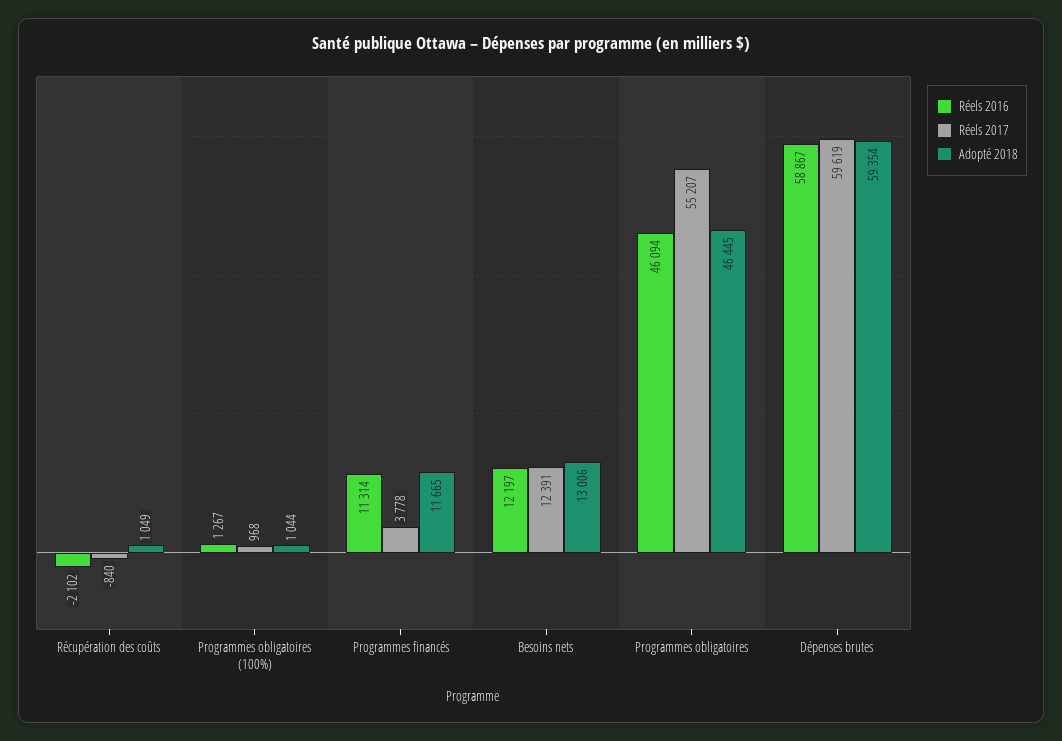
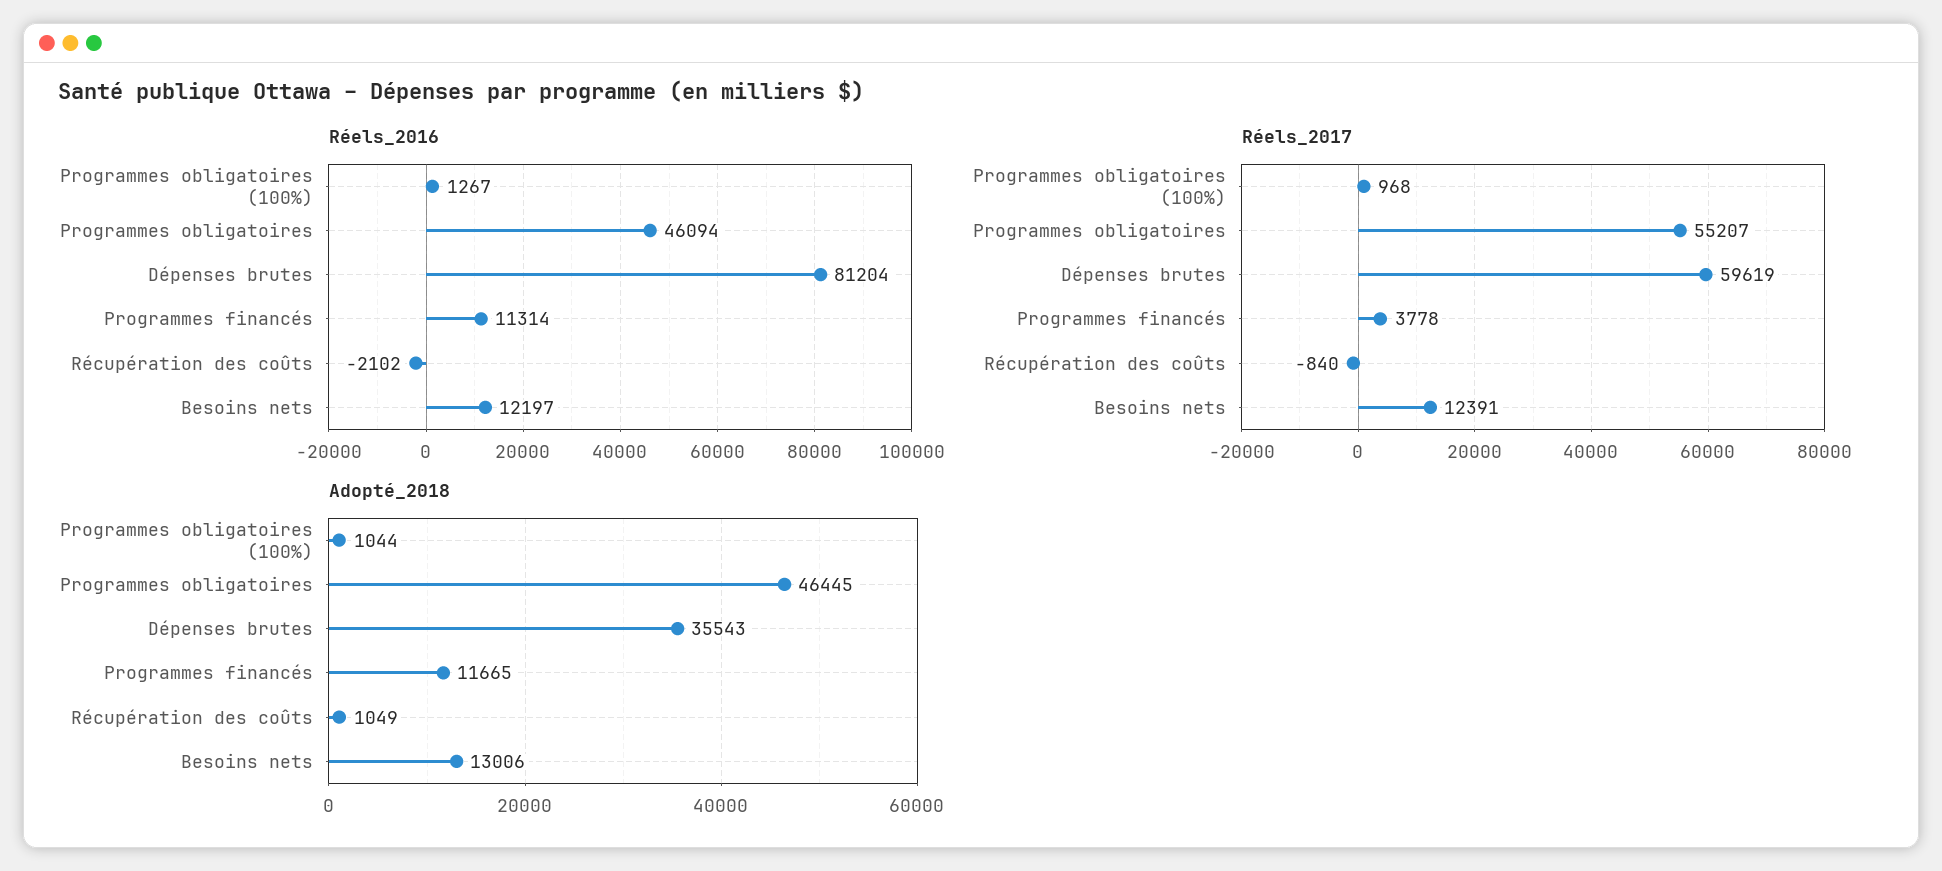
Réels 2016, Dépenses brutes: 58867 -> 81204
Adopté 2018, Dépenses brutes: 59354 -> 35543

